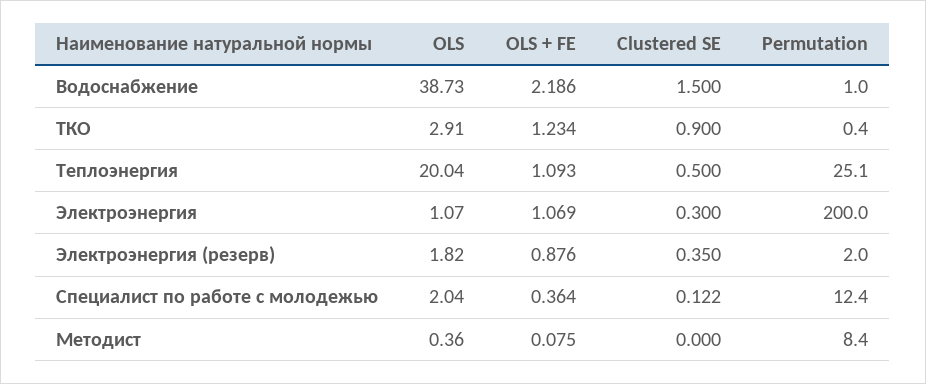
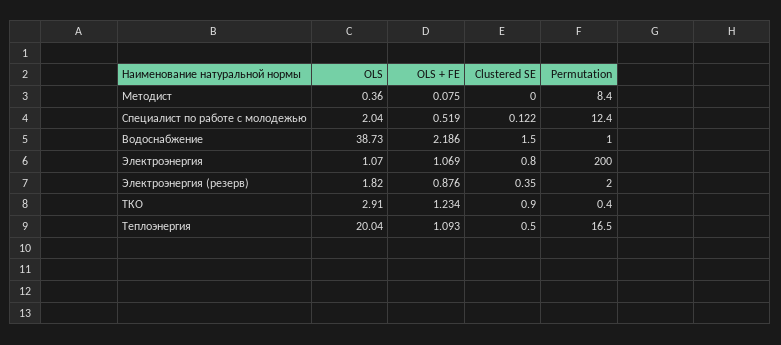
Permutation, Теплоэнергия: 25.1 -> 16.5
Clustered SE, Электроэнергия: 0.3 -> 0.8
OLS + FE, Специалист по работе с молодежью: 0.364 -> 0.519

